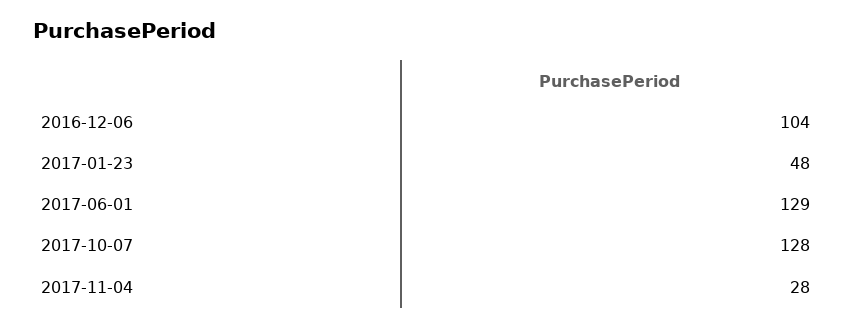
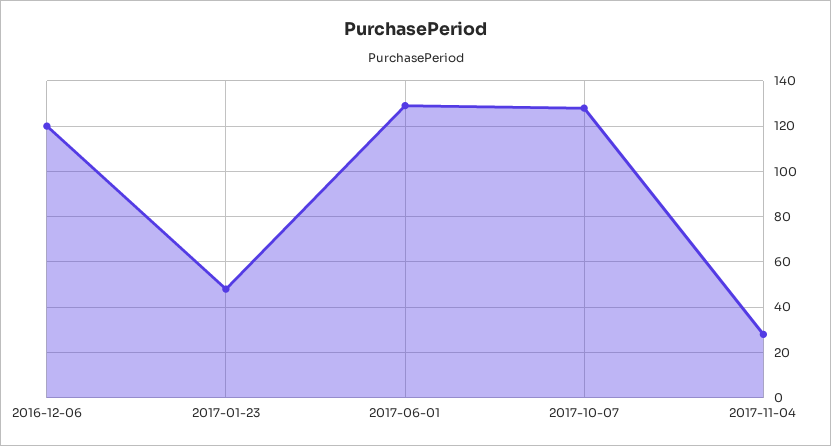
2016-12-06: 104 -> 120

